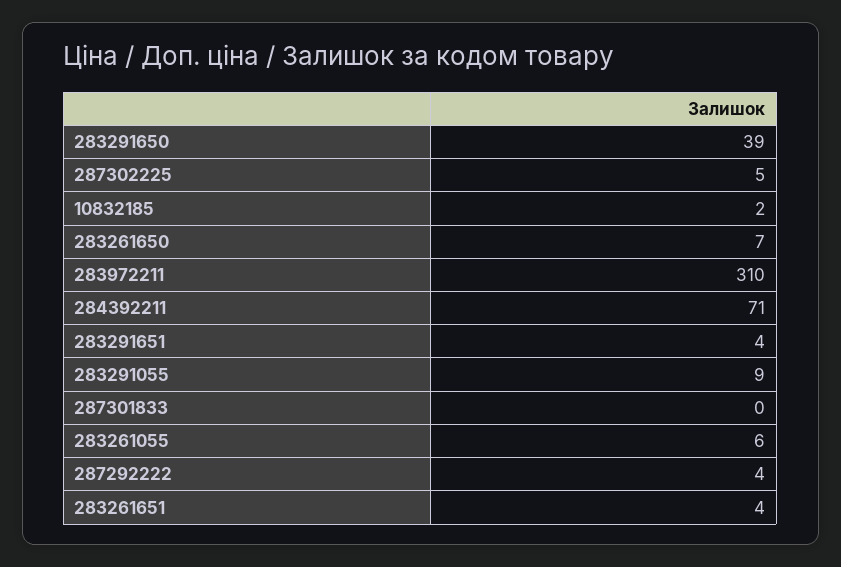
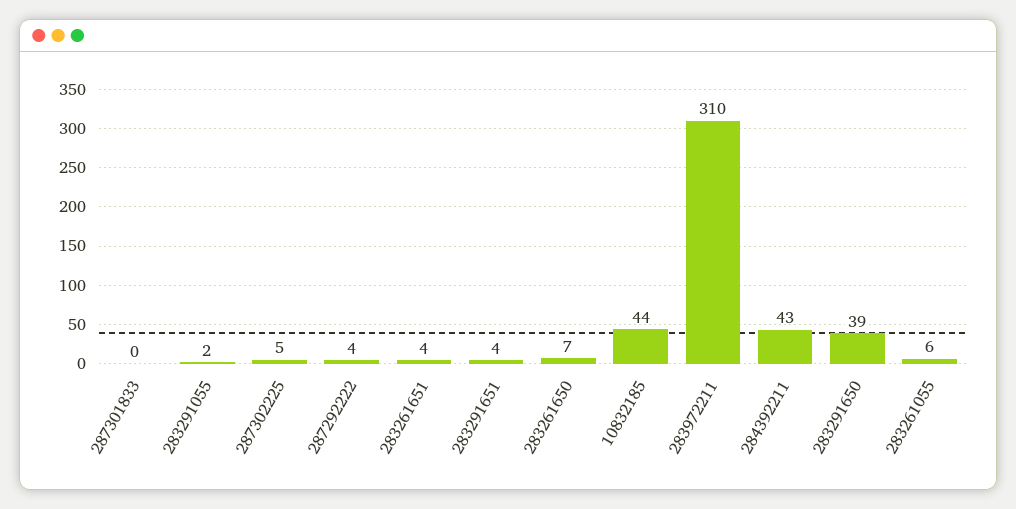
10832185: 2 -> 44
284392211: 71 -> 43
283291055: 9 -> 2

